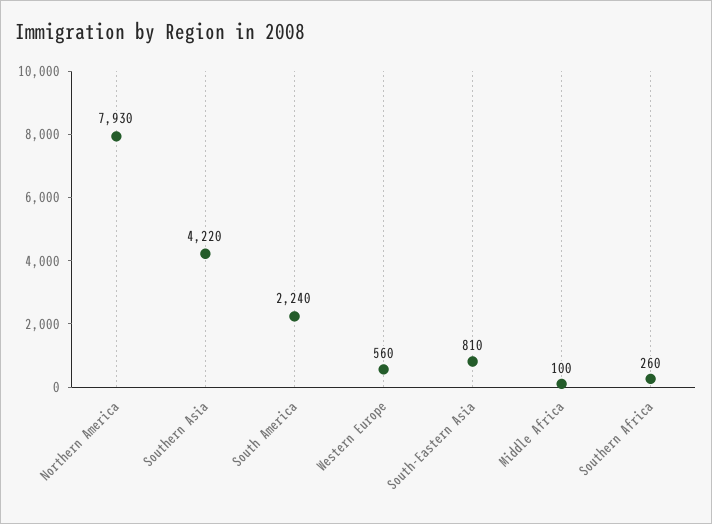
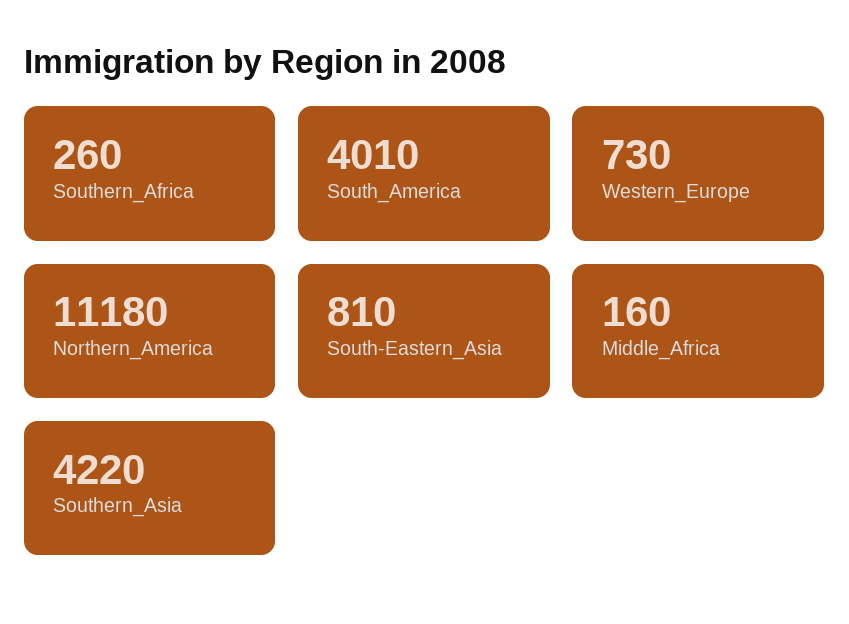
Northern America: 7930 -> 11180
South America: 2240 -> 4010
Western Europe: 560 -> 730
Middle Africa: 100 -> 160

